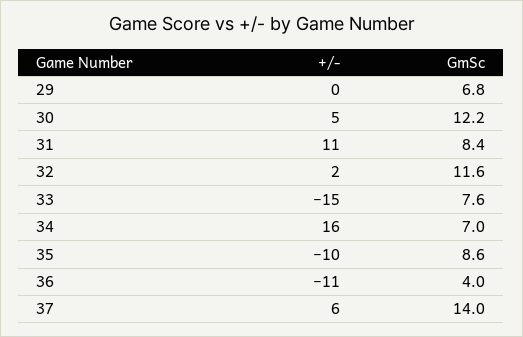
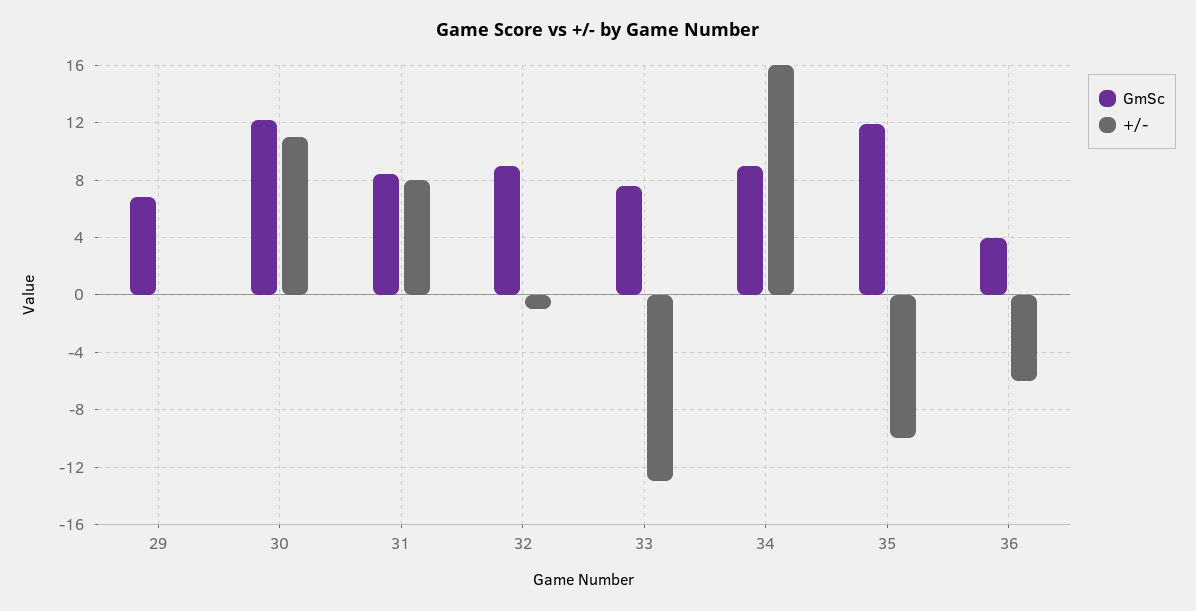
+/-, 30: 5 -> 11
+/-, 31: 11 -> 8
+/-, 32: 2 -> -1
GmSc, 32: 11.6 -> 9
+/-, 33: -15 -> -13
GmSc, 34: 7 -> 9
GmSc, 35: 8.6 -> 12
+/-, 36: -11 -> -6
+/-, 37: 6 -> none
GmSc, 37: 14 -> none

